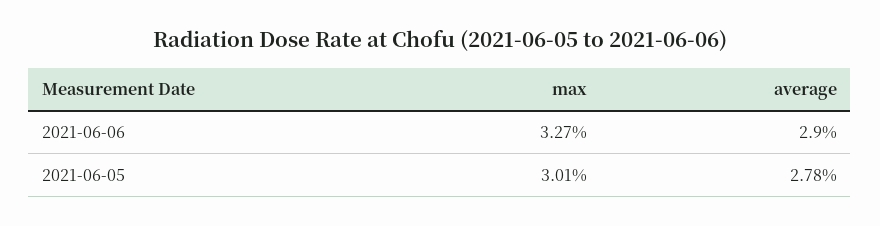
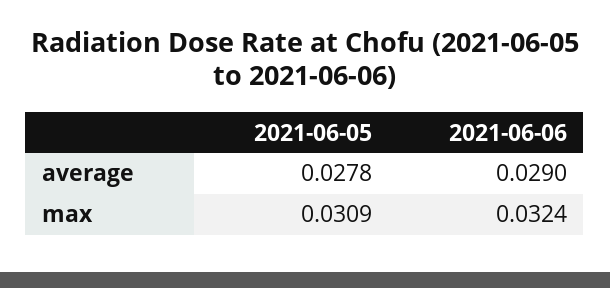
max, 2021-06-06: 0.0327 -> 0.0324
max, 2021-06-05: 0.0301 -> 0.0309

